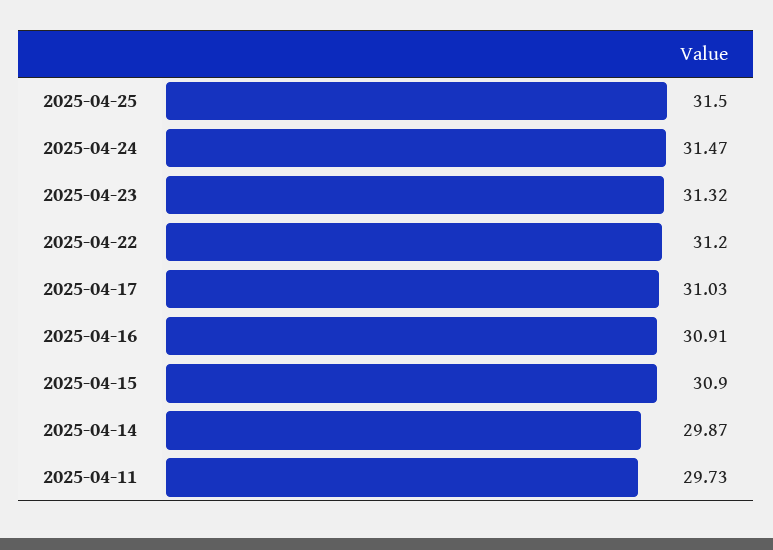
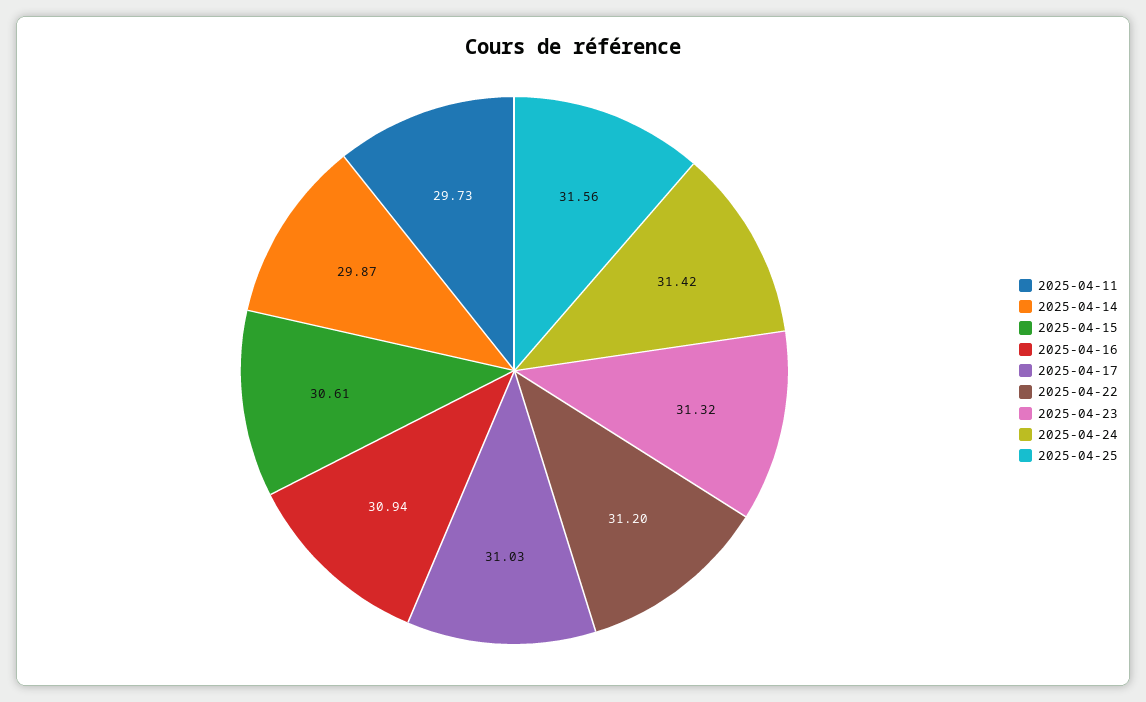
2025-04-25: 31.5 -> 31.56
2025-04-24: 31.47 -> 31.42
2025-04-16: 30.91 -> 30.94
2025-04-15: 30.9 -> 30.61

